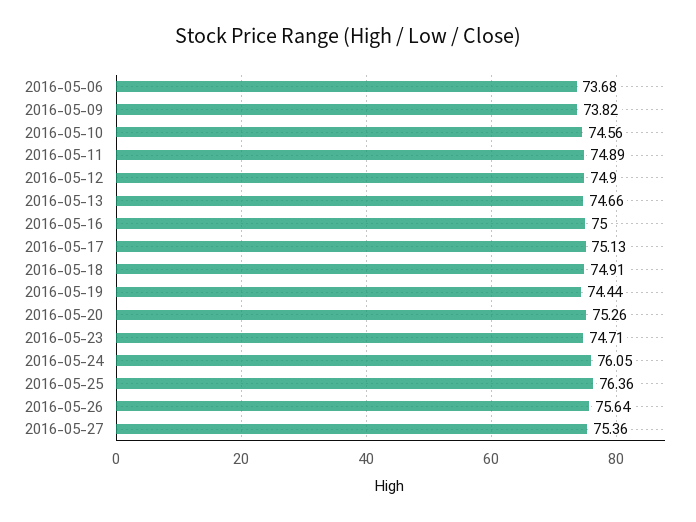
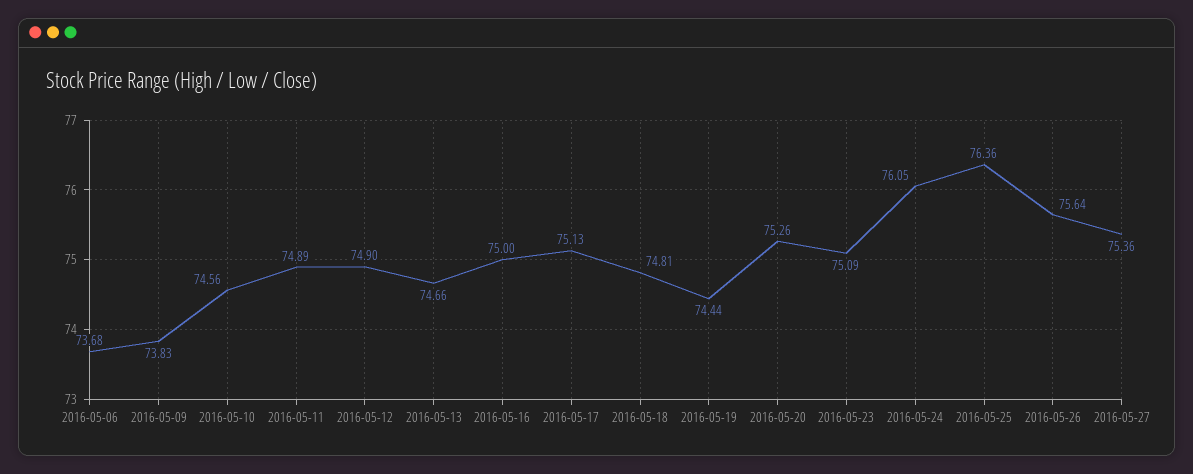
2016-05-09: 73.82 -> 73.83
2016-05-18: 74.91 -> 74.81
2016-05-23: 74.71 -> 75.09

